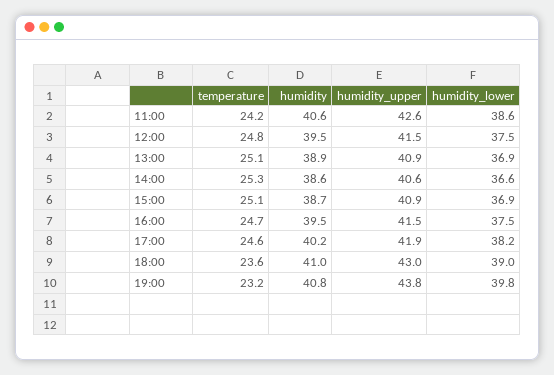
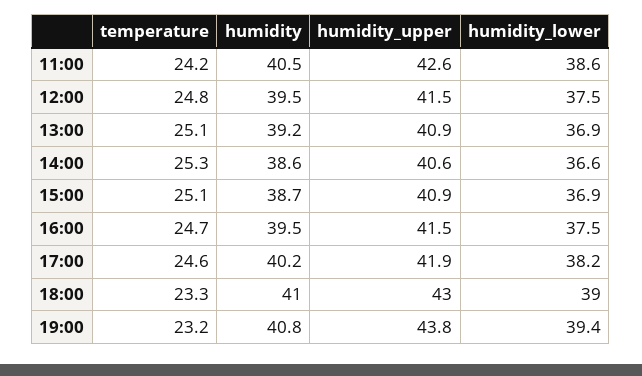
humidity, 11:00: 40.6 -> 40.5
humidity, 13:00: 38.9 -> 39.2
temperature, 18:00: 23.6 -> 23.3
humidity_lower, 19:00: 39.8 -> 39.4

